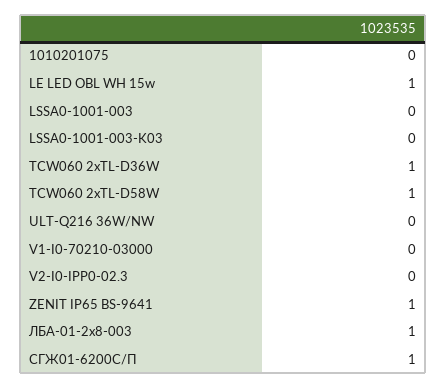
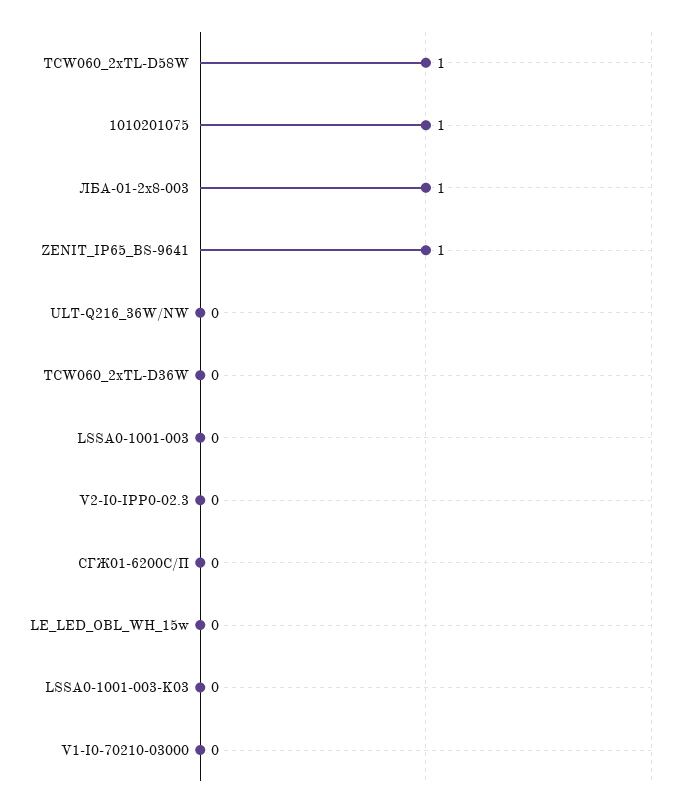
1010201075: 0 -> 1
LE LED OBL WH 15w: 1 -> 0
TCW060 2xTL-D36W: 1 -> 0
СГЖ01-6200С/П: 1 -> 0

